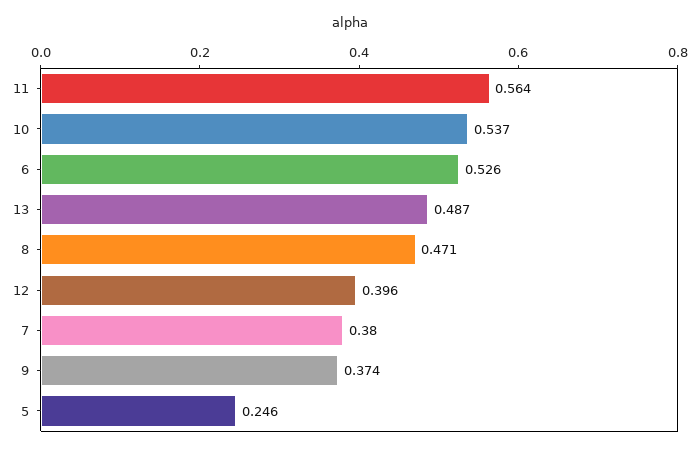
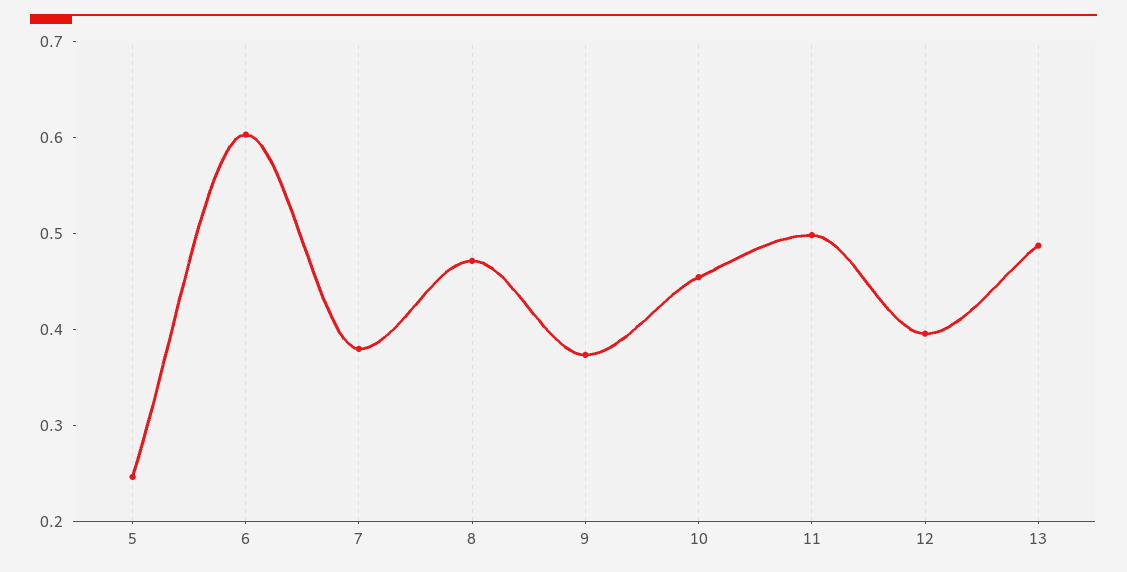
11: 0.564 -> 0.5
10: 0.537 -> 0.46
6: 0.526 -> 0.6

